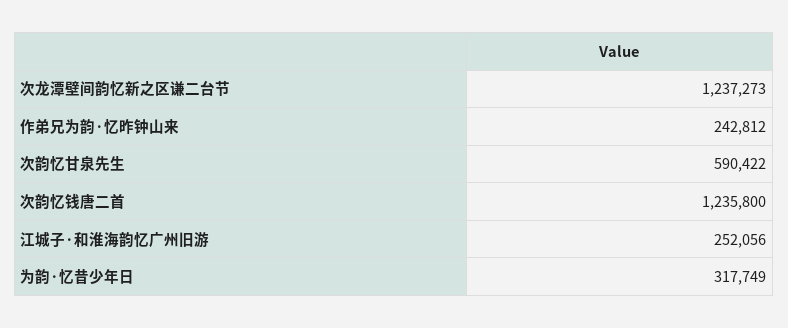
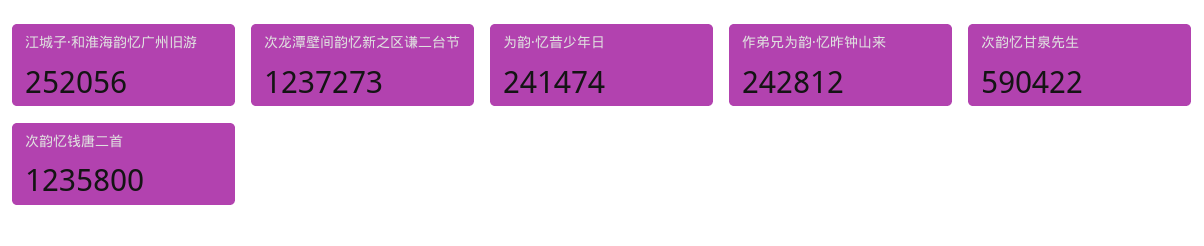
为韵·忆昔少年日: 317749 -> 241474

